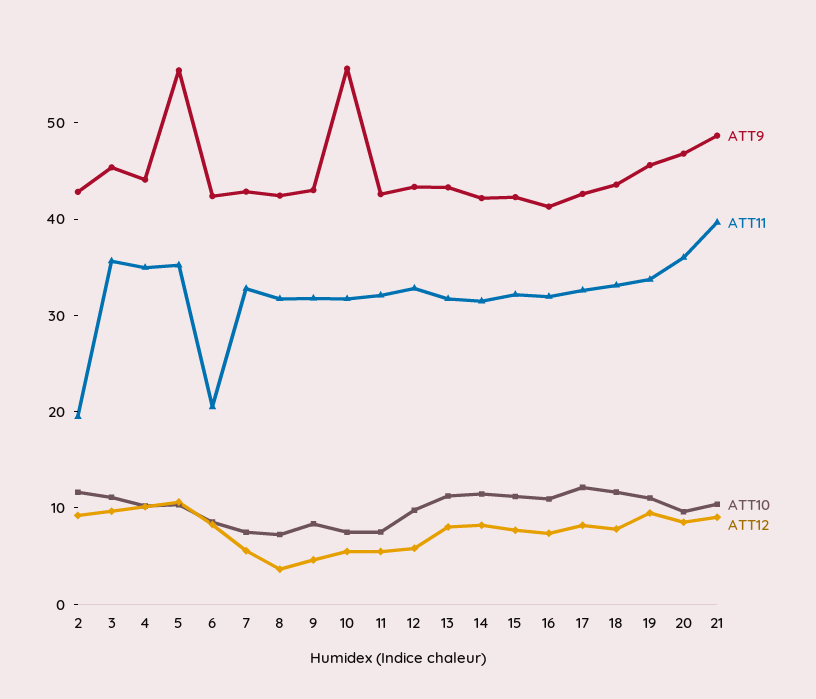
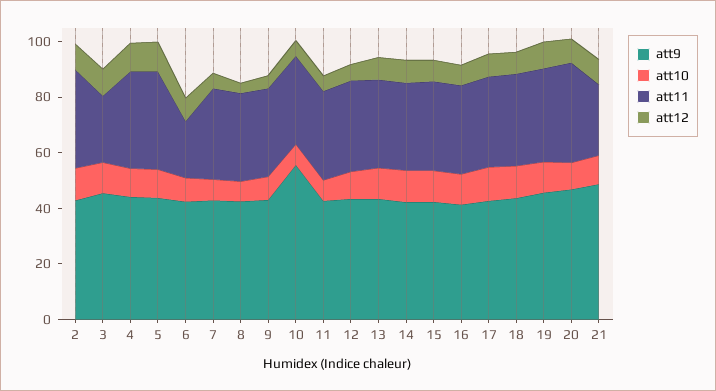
ATT11, 2: 20 -> 35
ATT11, 3: 36 -> 25
ATT9, 5: 56 -> 45
ATT11, 21: 40 -> 25

